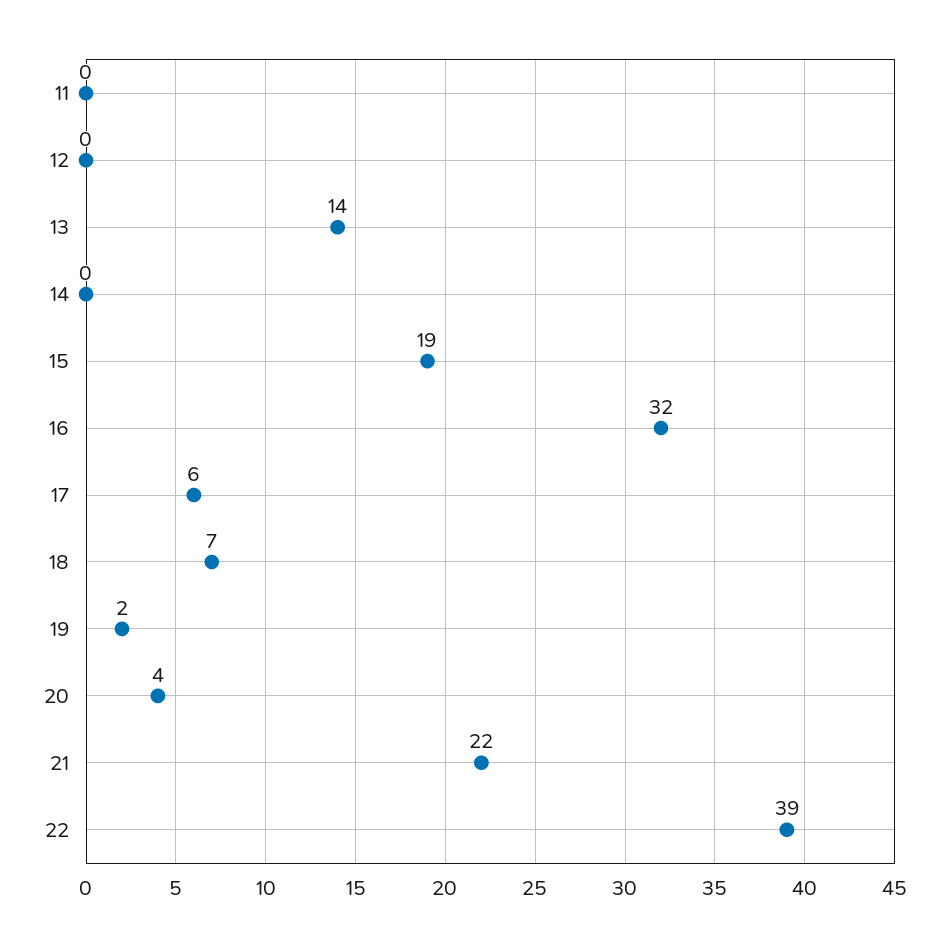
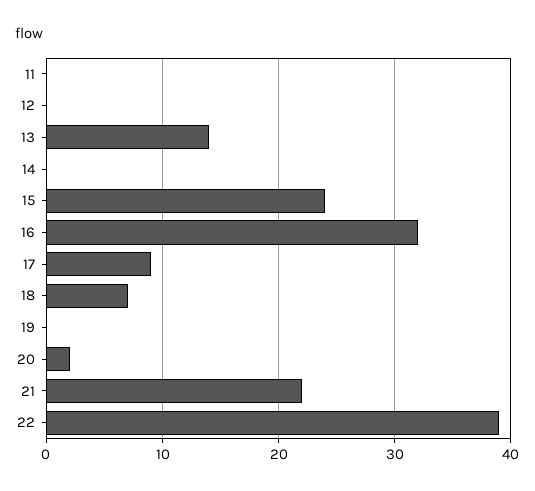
15: 19 -> 24
17: 6 -> 9
19: 2 -> 0
20: 4 -> 2

